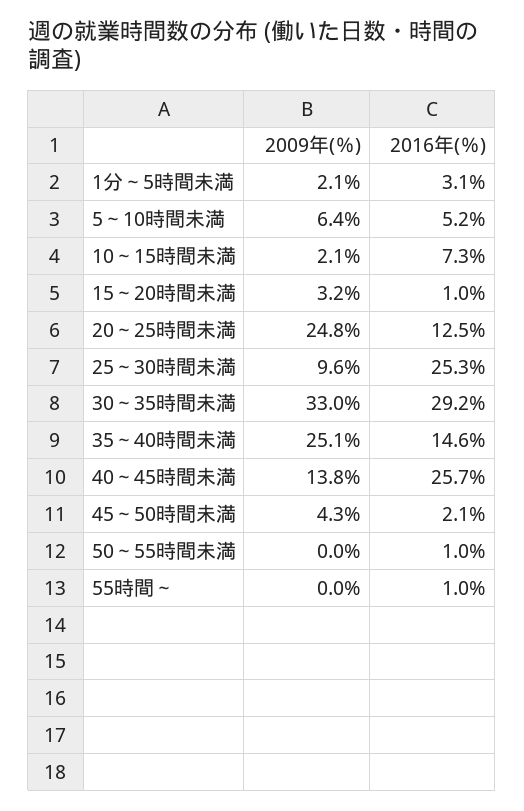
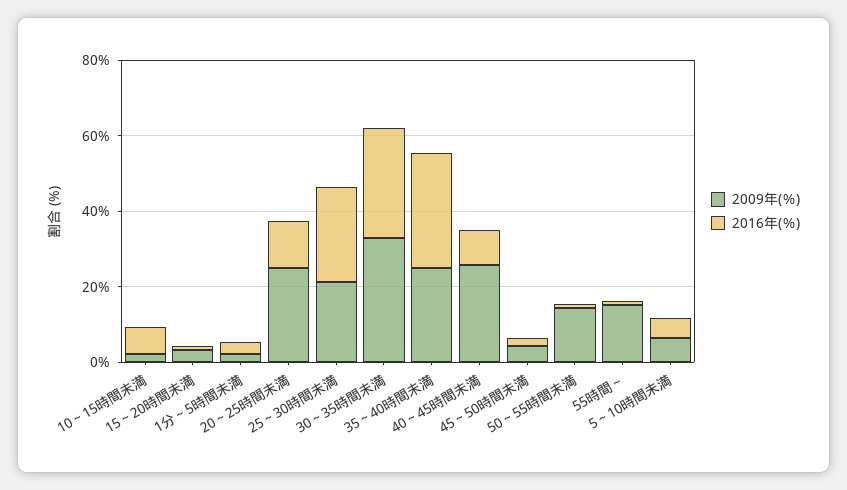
2009年(％), 25～30時間未満: 9.6 -> 20
2016年(％), 35～40時間未満: 14.6 -> 30
2009年(％), 40～45時間未満: 13.8 -> 25
2016年(％), 40～45時間未満: 25.7 -> 10
2009年(％), 50～55時間未満: 0 -> 15
2009年(％), 55時間～: 0 -> 15

